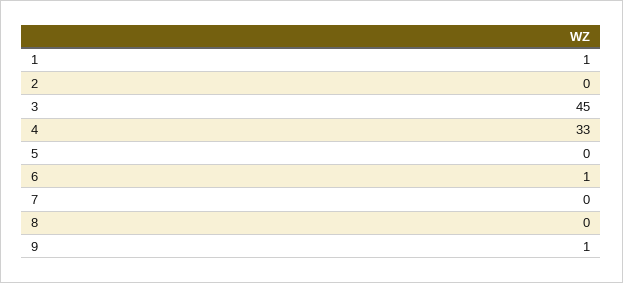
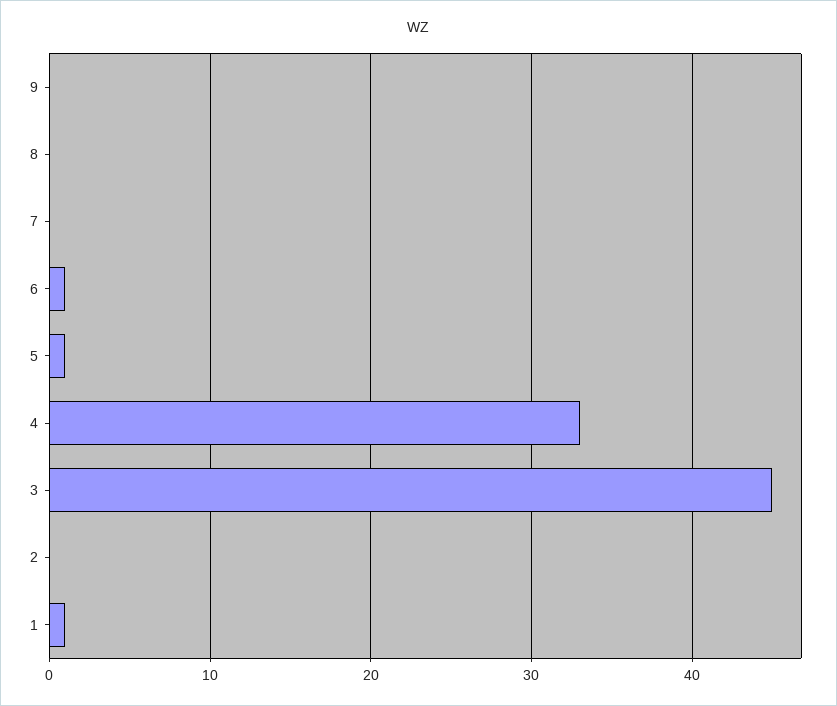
5: 0 -> 1
9: 1 -> 0

